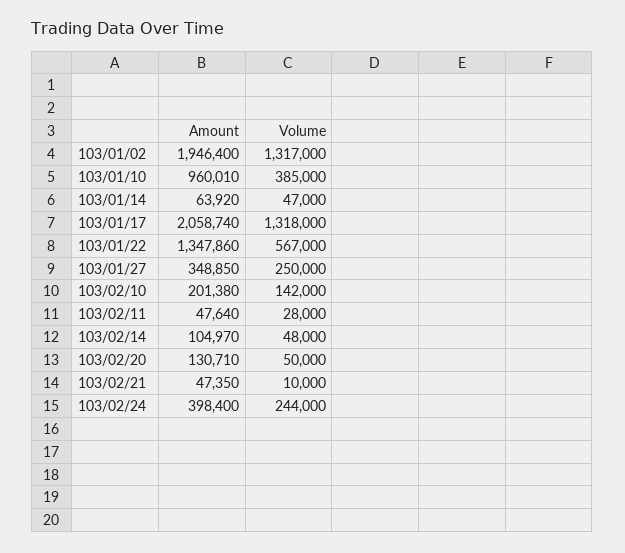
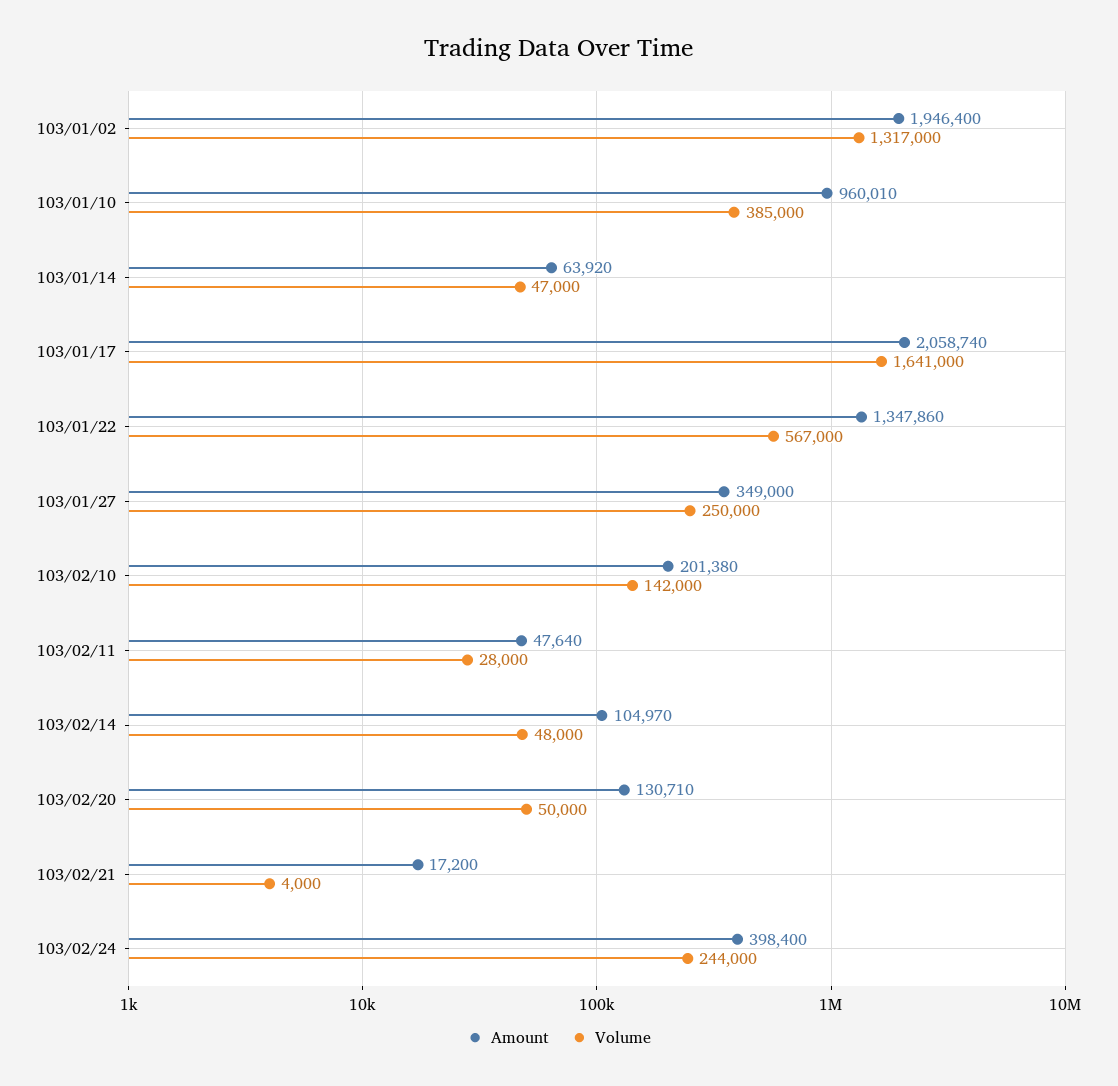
Volume, 103/01/17: 1318000 -> 1641000
Amount, 103/01/27: 348850 -> 349000
Amount, 103/02/21: 47350 -> 17200
Volume, 103/02/21: 10000 -> 4000

